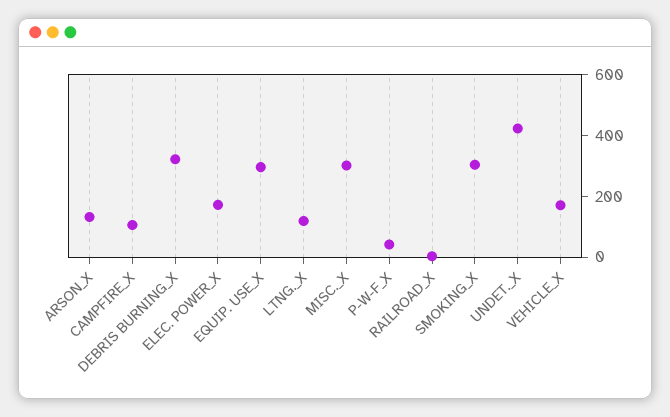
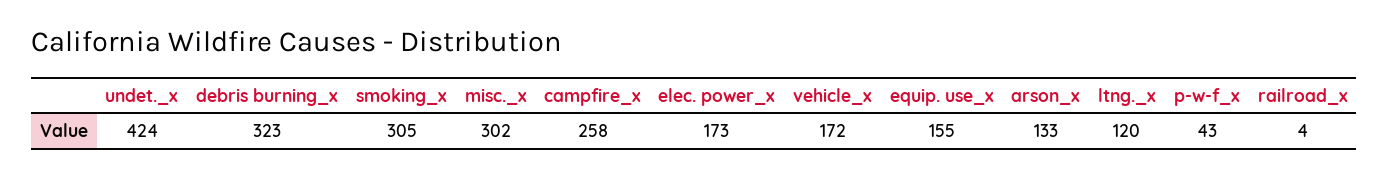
CAMPFIRE_X: 100 -> 258
EQUIP. USE_X: 300 -> 155

